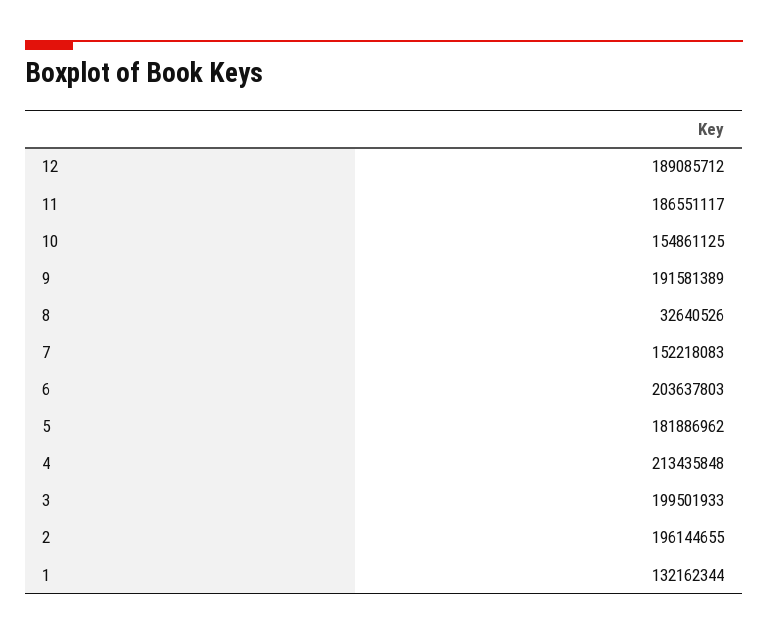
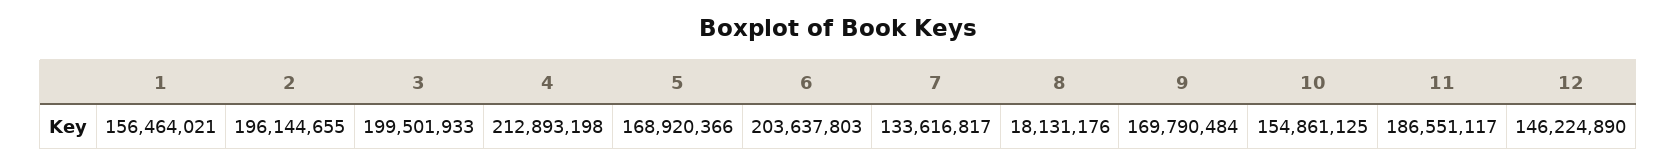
12: 189085712 -> 146224890
9: 191581389 -> 169790484
8: 32640526 -> 18131176
7: 152218083 -> 133616817
5: 181886962 -> 168920366
4: 213435848 -> 212893198
1: 132162344 -> 156464021

